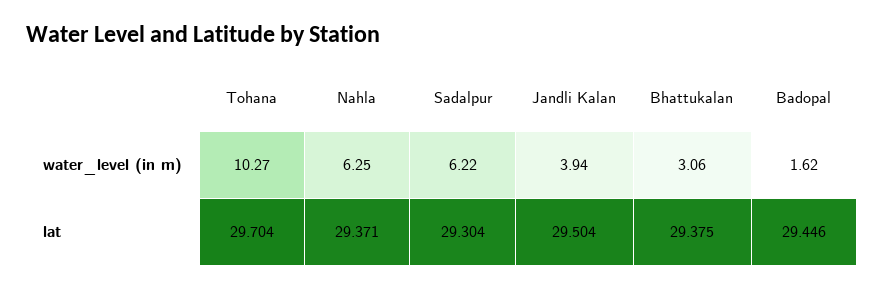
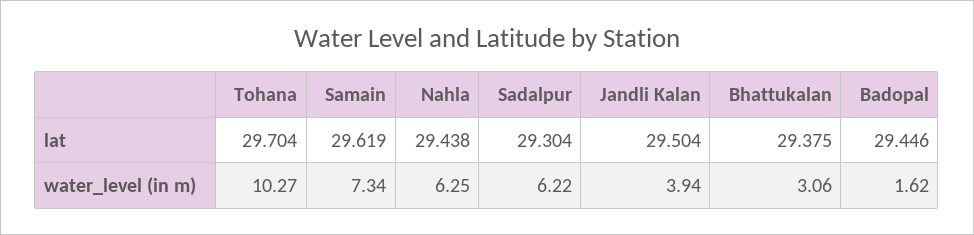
Nahla, lat: 29.371 -> 29.438
Samain, lat: none -> 29.619
Samain, water_level (in m): none -> 7.34

